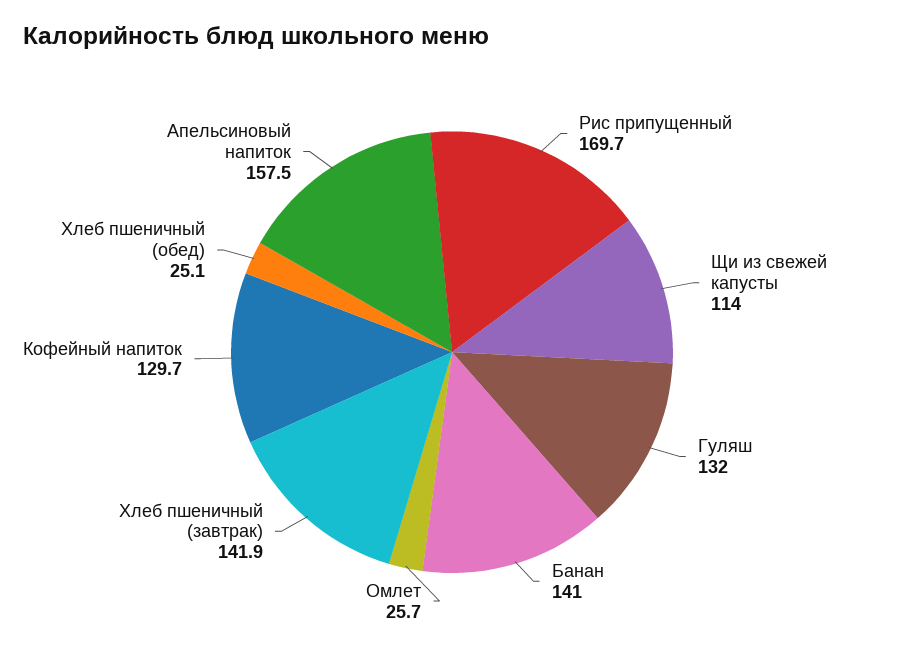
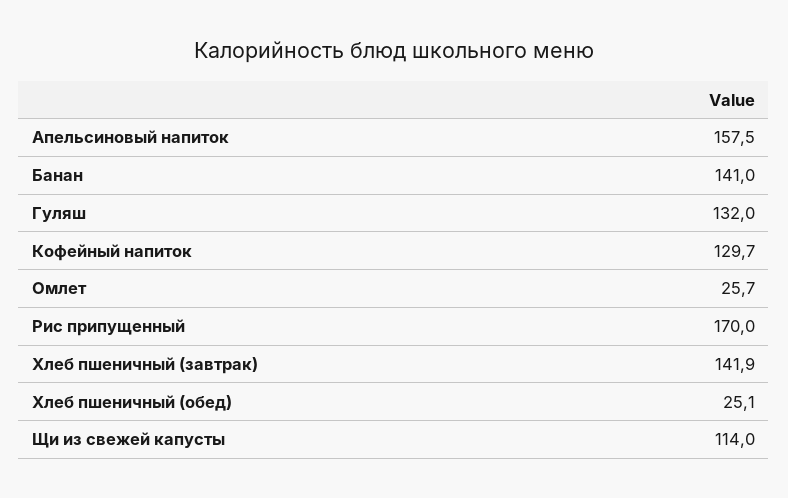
Рис припущенный: 169.7 -> 170

